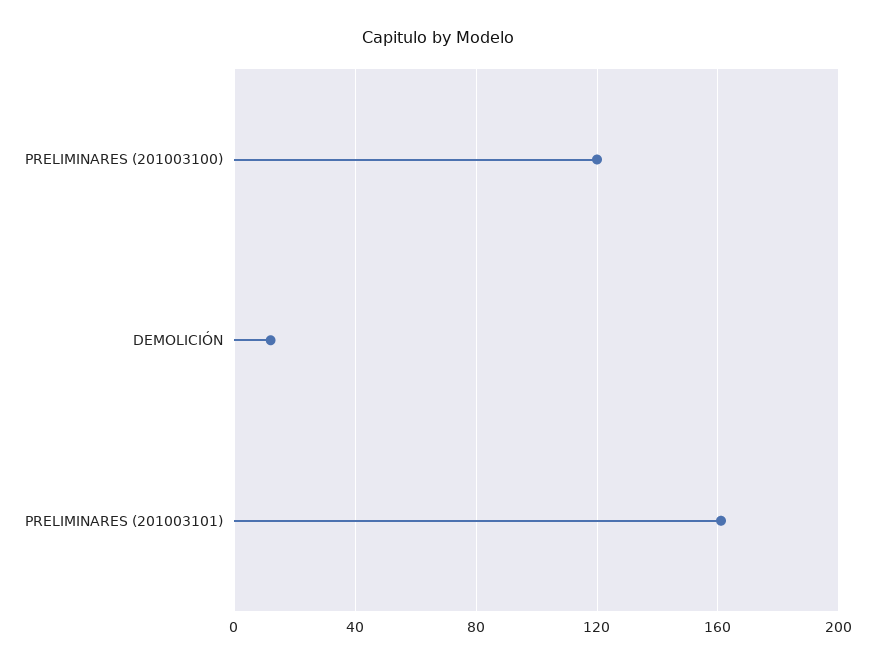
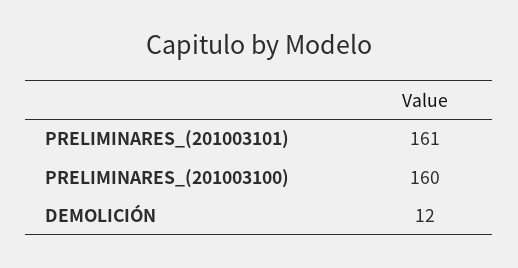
PRELIMINARES (201003100): 120 -> 160

